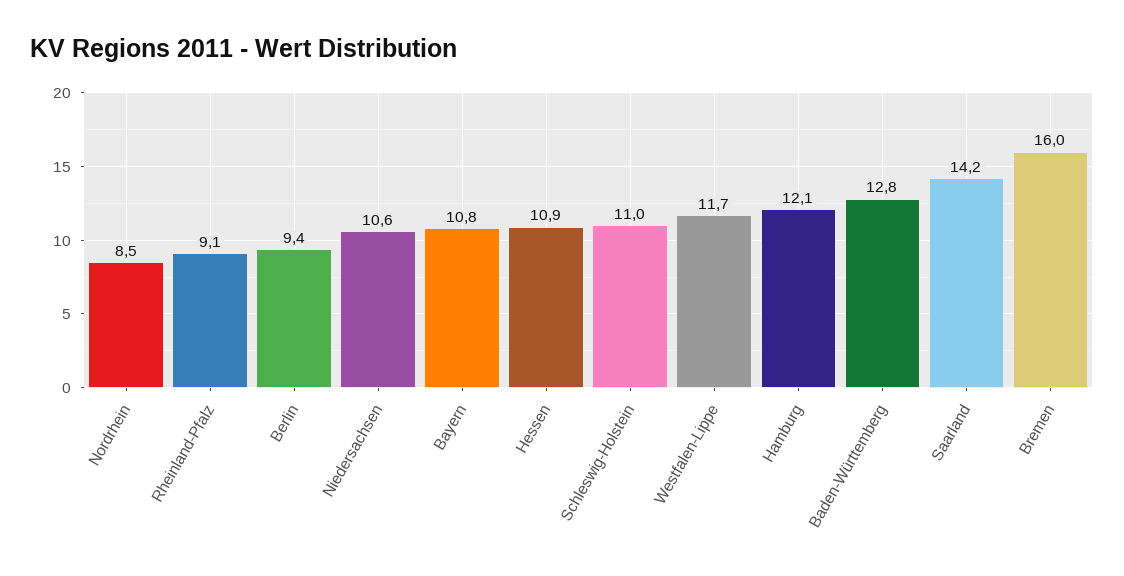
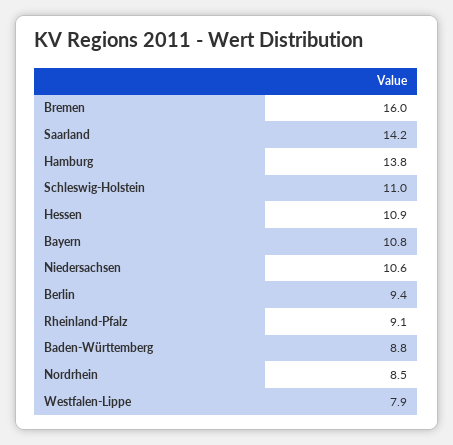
Westfalen-Lippe: 11.7 -> 7.9
Hamburg: 12.1 -> 13.8
Baden-Württemberg: 12.8 -> 8.8

